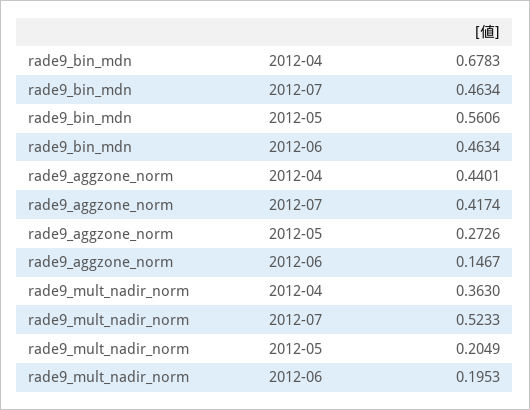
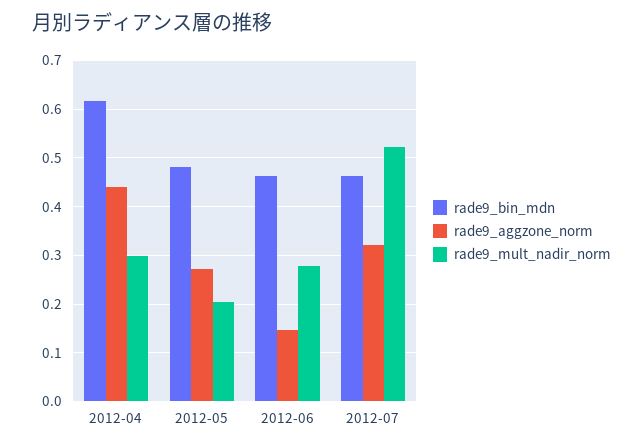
rade9_bin_mdn, 2012-04: 0.6783 -> 0.62
rade9_bin_mdn, 2012-05: 0.5606 -> 0.48
rade9_aggzone_norm, 2012-07: 0.4174 -> 0.32
rade9_mult_nadir_norm, 2012-04: 0.363 -> 0.3
rade9_mult_nadir_norm, 2012-06: 0.1953 -> 0.28

